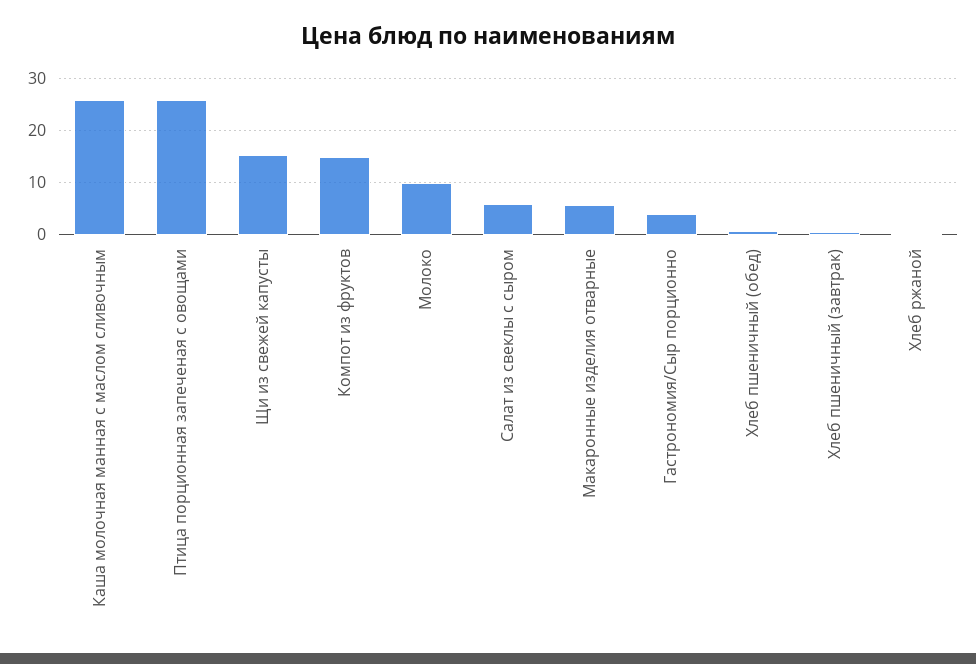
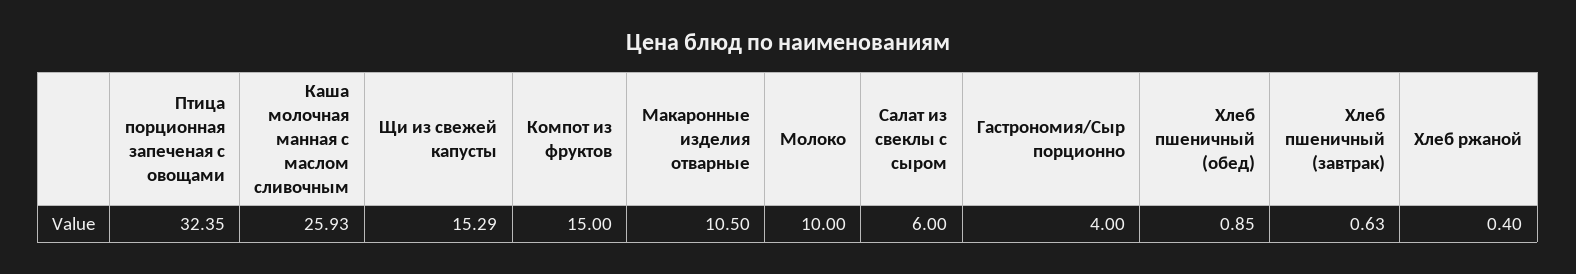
Птица порционная запеченая с овощами: 26 -> 32.35
Макаронные изделия отварные: 6 -> 10.5

